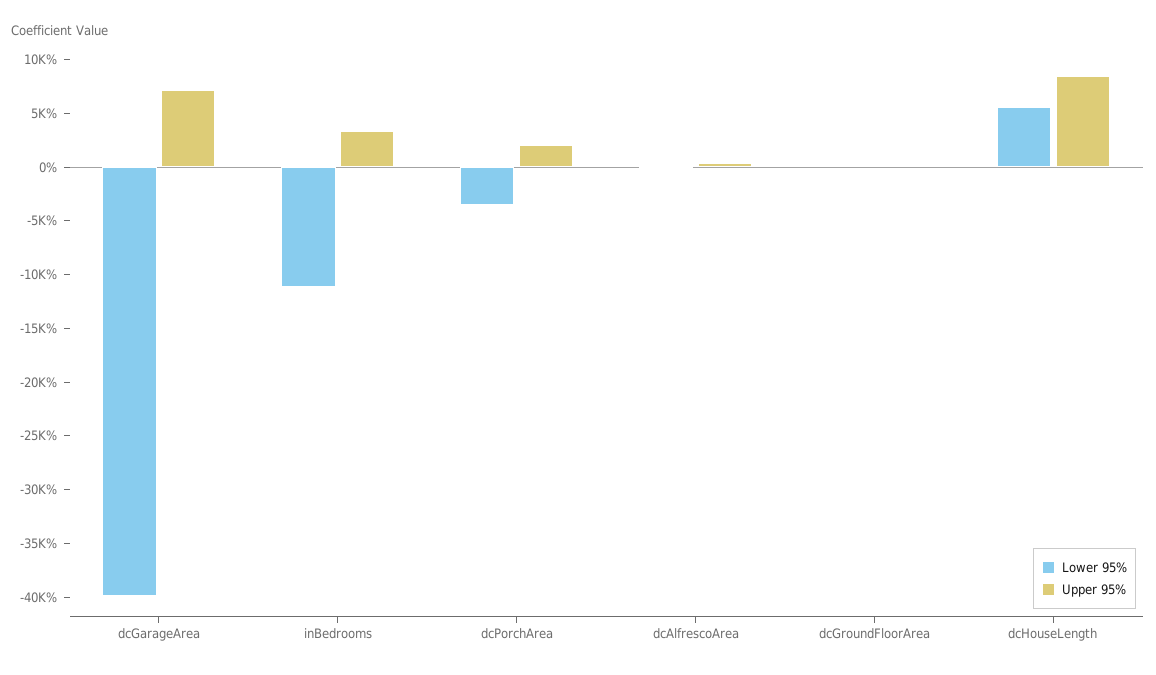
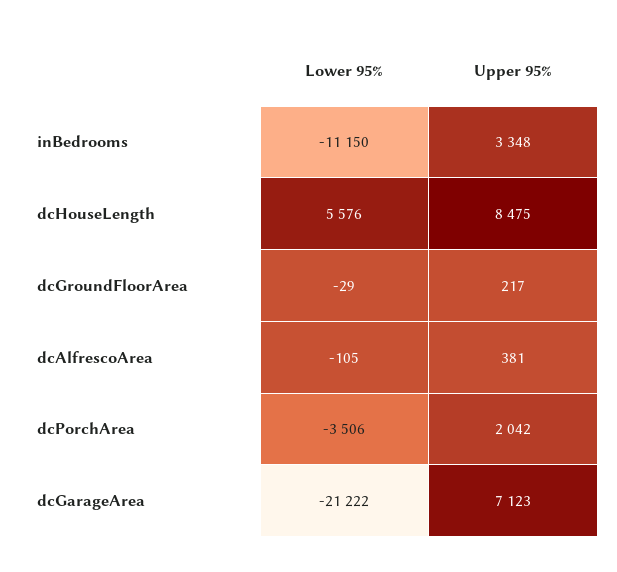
Lower 95%, dcGarageArea: -40000 -> -21222

